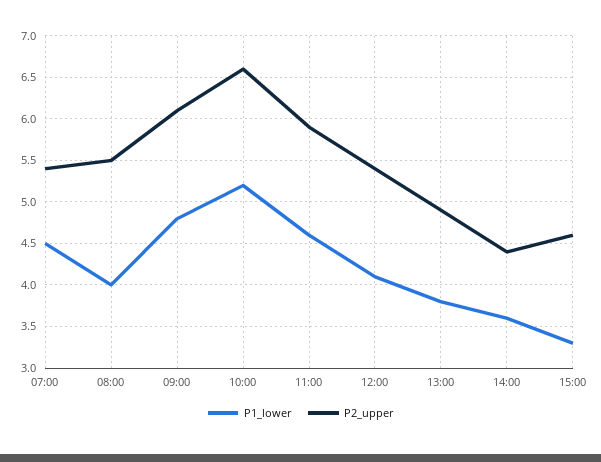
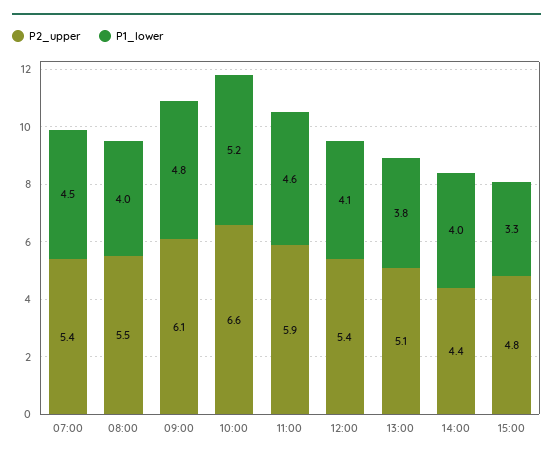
P2_upper, 13:00: 4.9 -> 5.1
P1_lower, 14:00: 3.6 -> 4
P2_upper, 15:00: 4.6 -> 4.8

